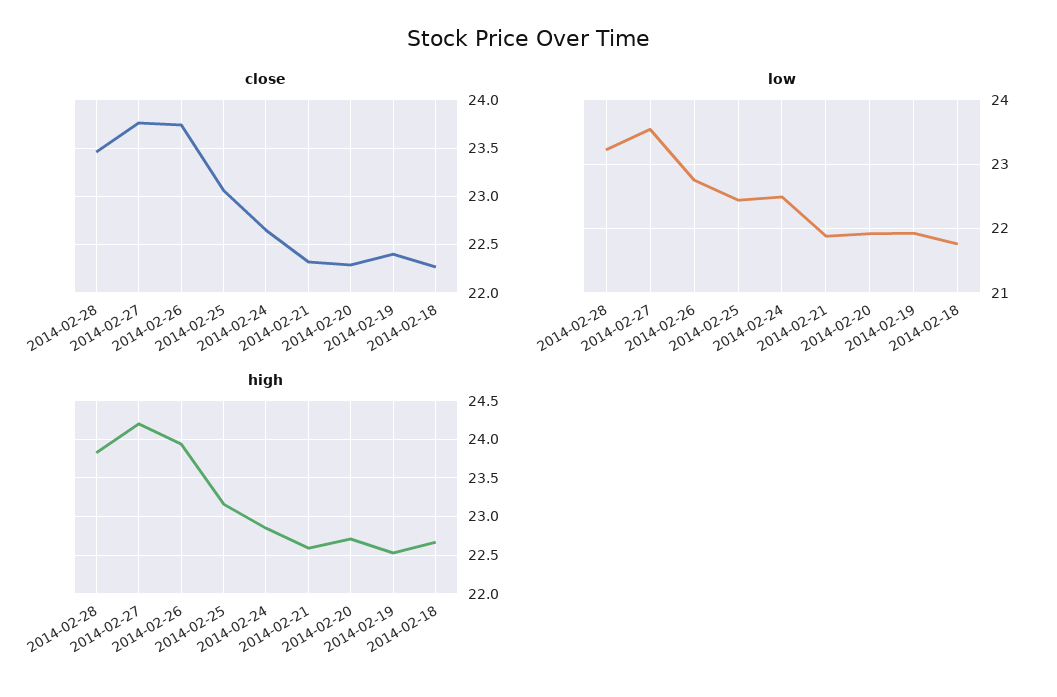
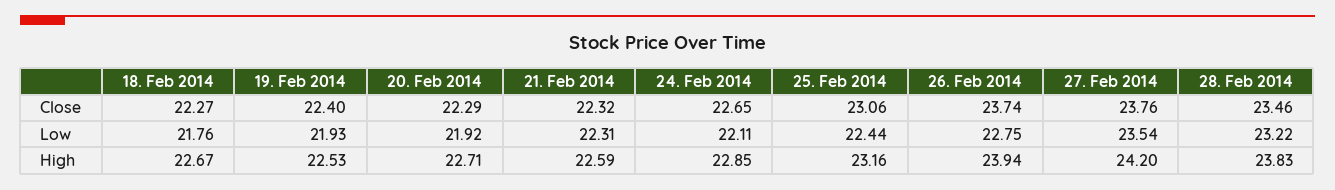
low, 2014-02-24: 22.5 -> 22.11
low, 2014-02-21: 21.9 -> 22.31

